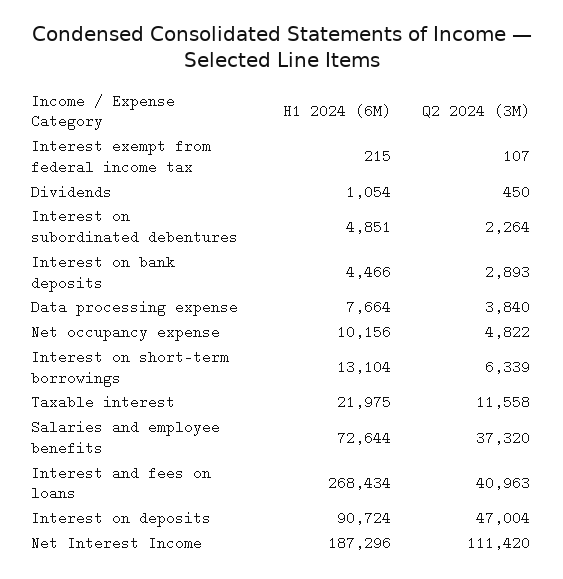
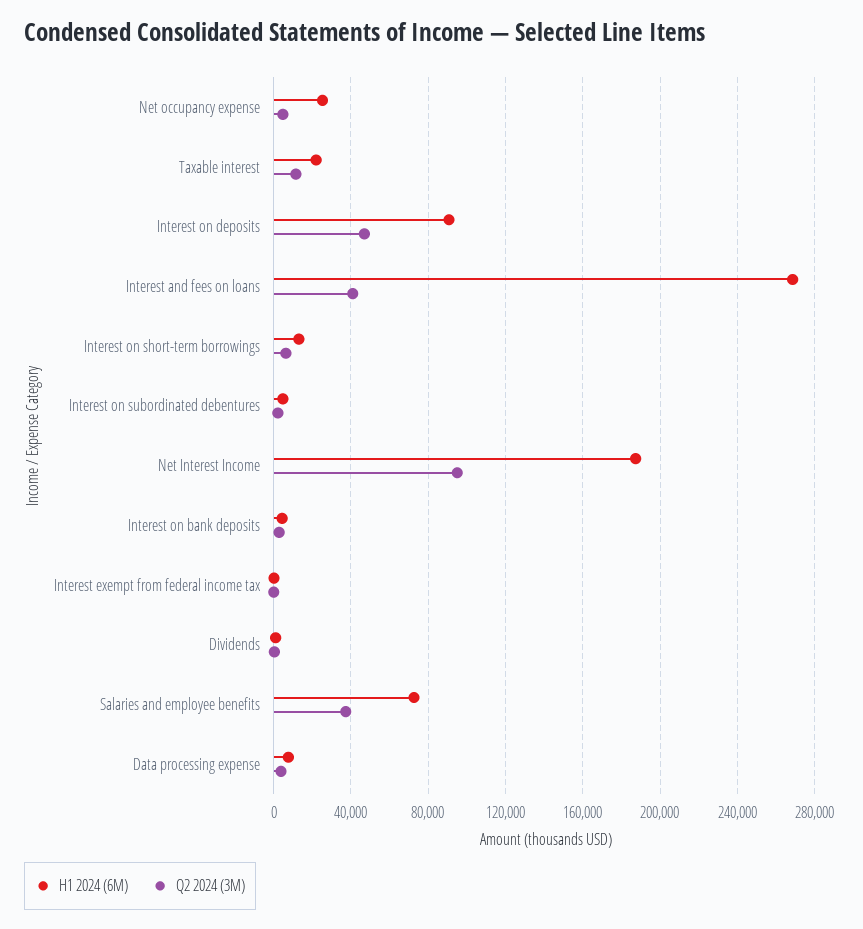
H1 2024 (6M), Net occupancy expense: 10156 -> 25000
Q2 2024 (3M), Net Interest Income: 111420 -> 95000

